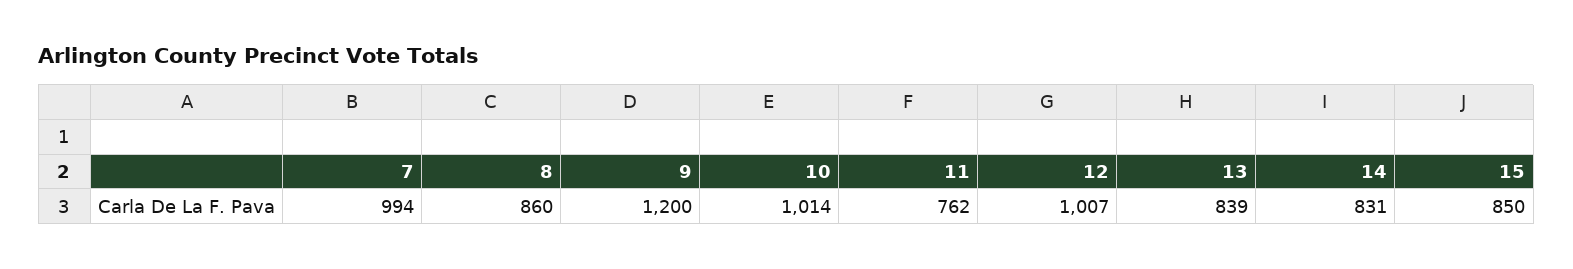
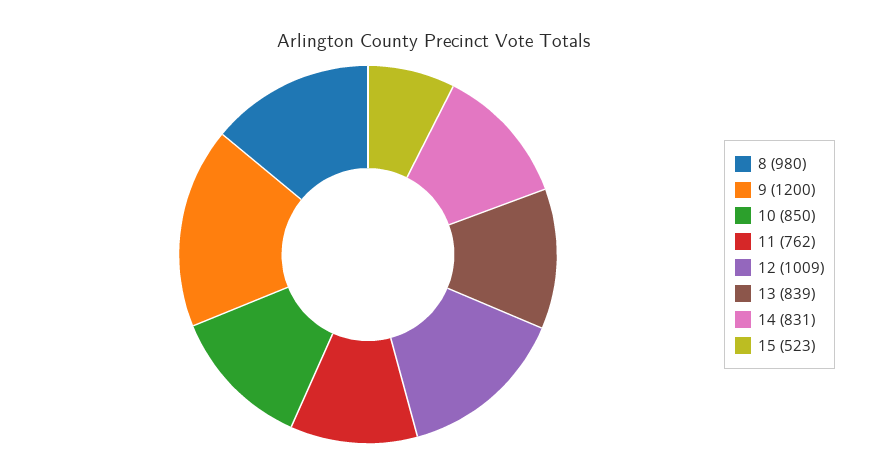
7: 994 -> none
8: 860 -> 980
10: 1014 -> 850
12: 1007 -> 1009
15: 850 -> 523

